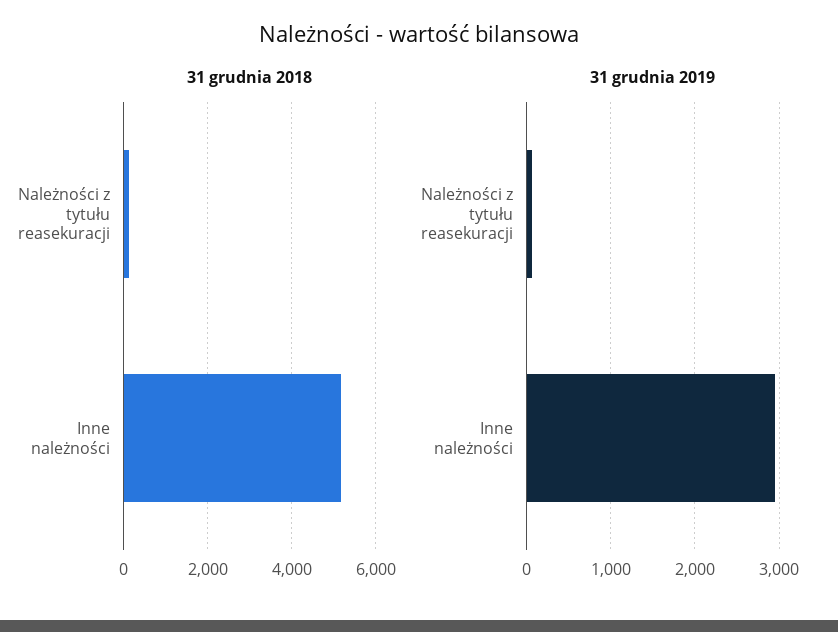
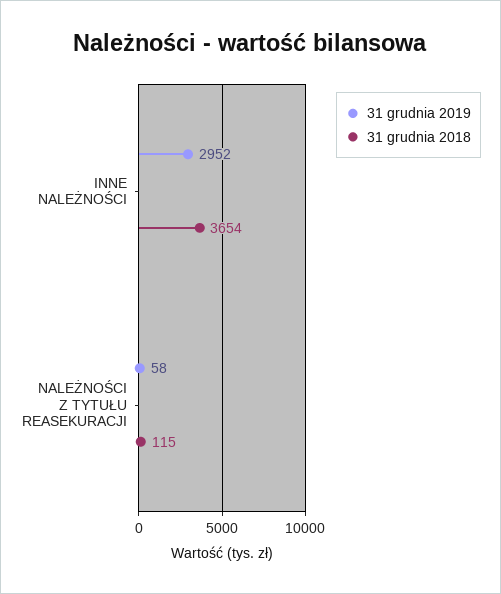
31 grudnia 2018, Inne należności: 5200 -> 3654

